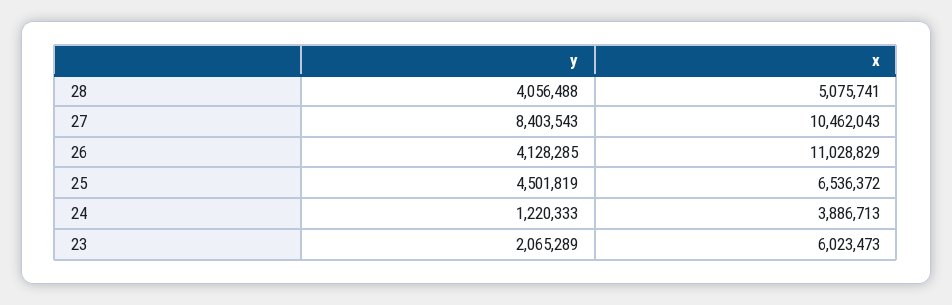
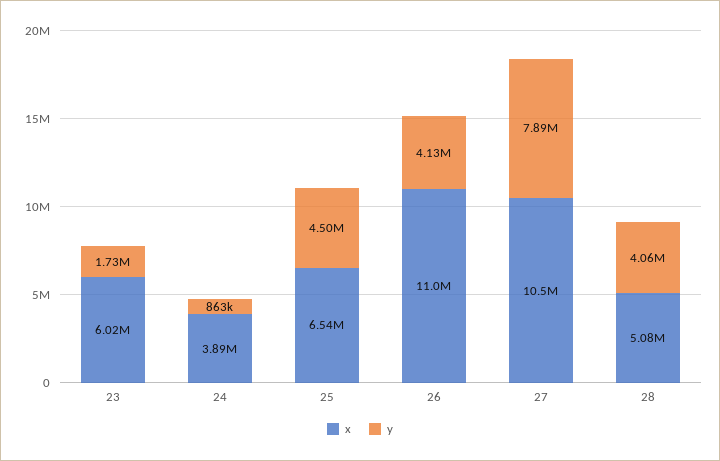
y, 27: 8403543 -> 7890000
y, 24: 1220333 -> 863000
y, 23: 2065289 -> 1730000

